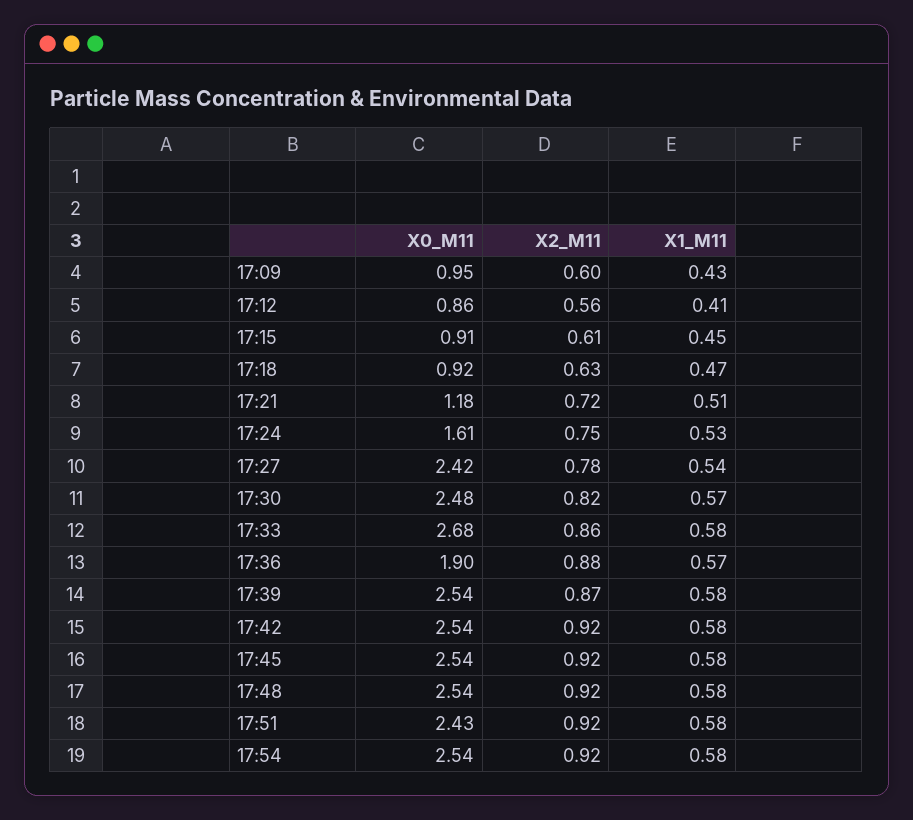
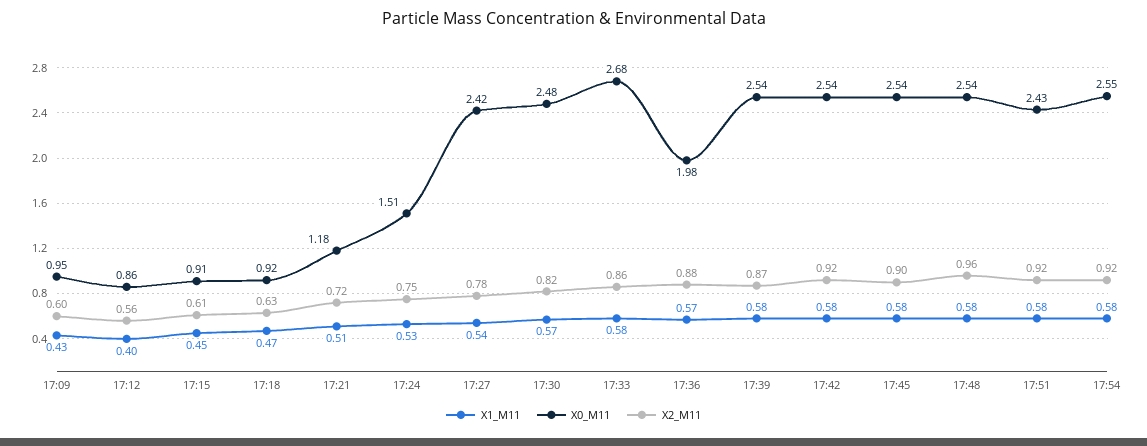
X1_M11, 17:12: 0.41 -> 0.4
X0_M11, 17:24: 1.61 -> 1.51
X0_M11, 17:36: 1.9 -> 1.98
X2_M11, 17:45: 0.92 -> 0.9
X2_M11, 17:48: 0.92 -> 0.96
X0_M11, 17:54: 2.54 -> 2.55

